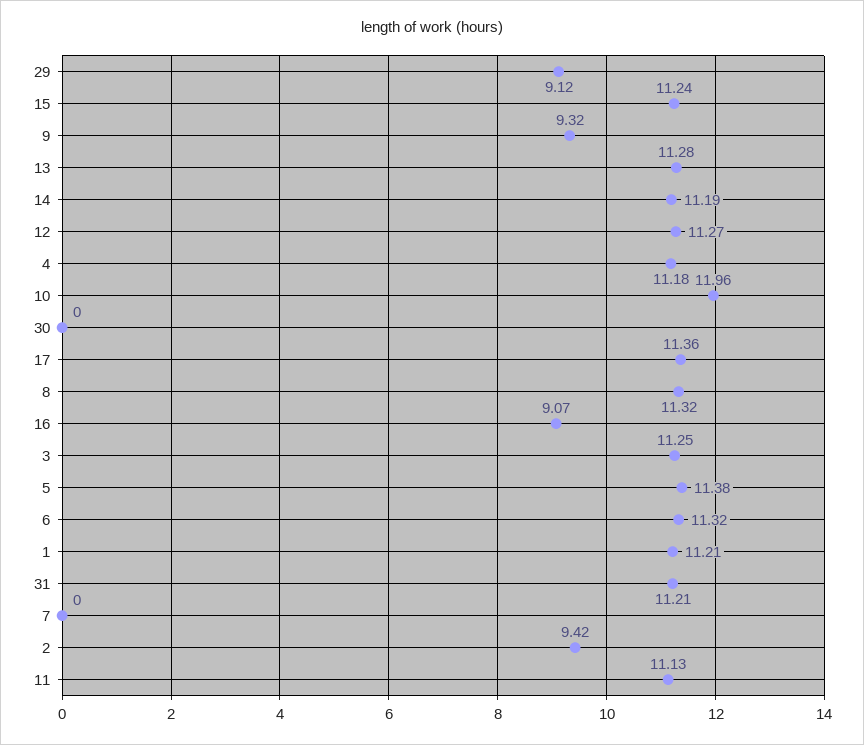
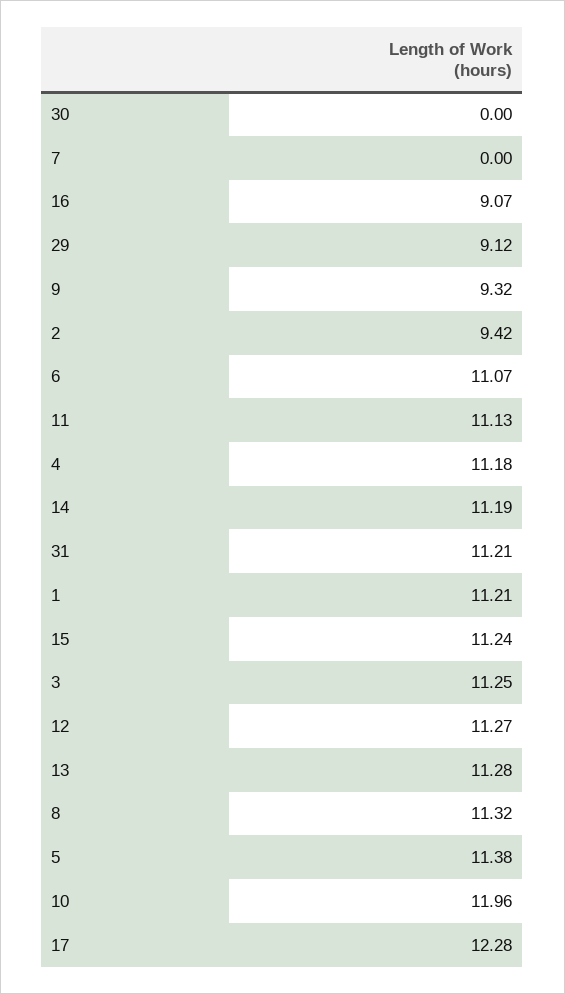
17: 11.36 -> 12.28
6: 11.32 -> 11.07

